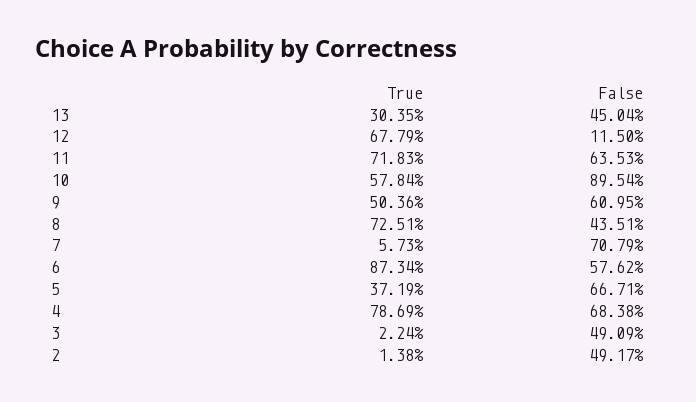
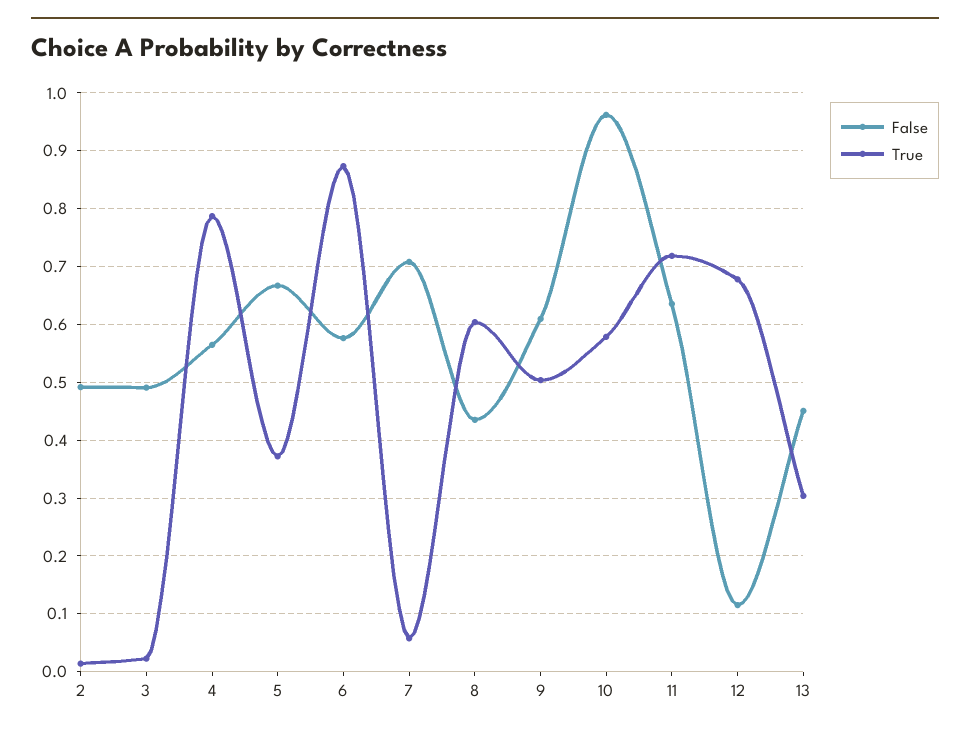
False, 10: 0.8954 -> 0.96
True, 8: 0.7251 -> 0.6
False, 4: 0.6838 -> 0.56

